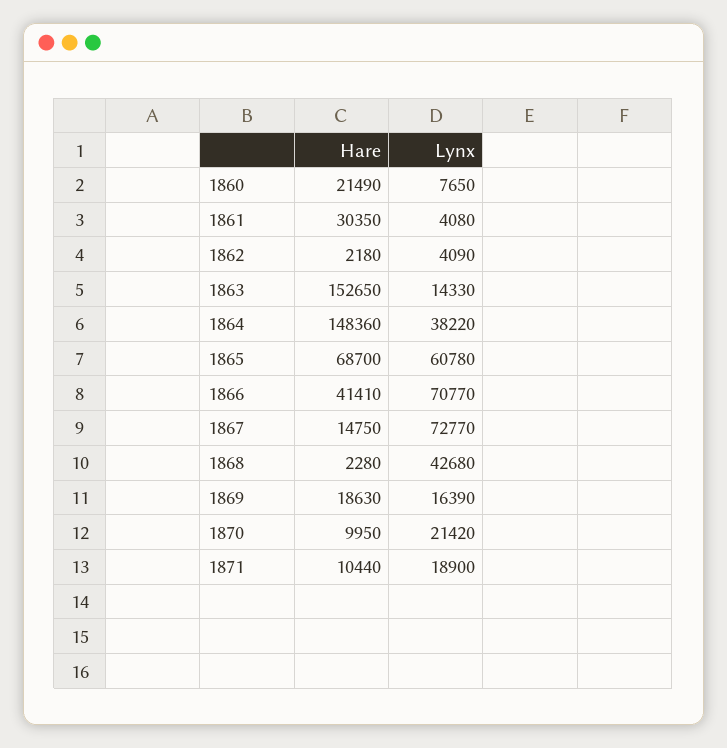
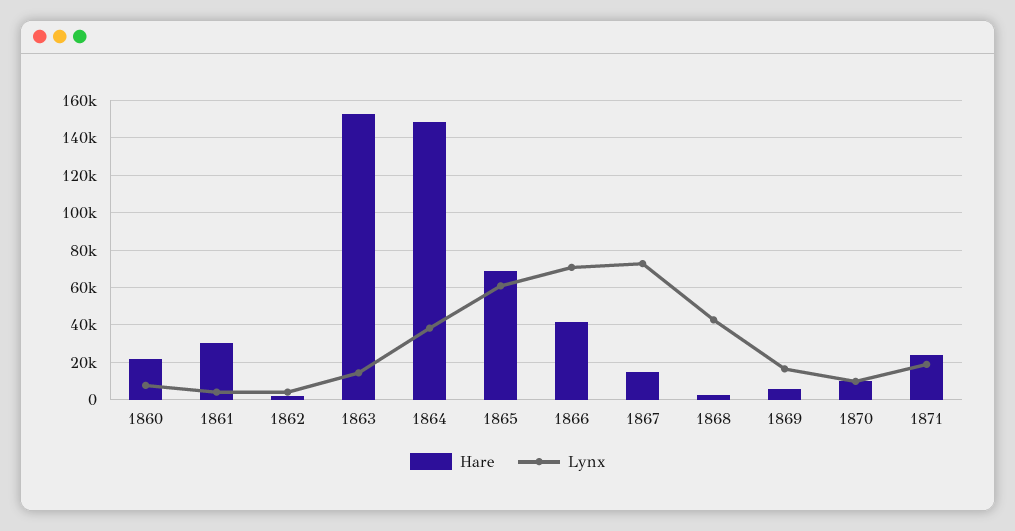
Hare, 1869: 18630 -> 5000
Lynx, 1870: 21420 -> 10000
Hare, 1871: 10440 -> 25000

